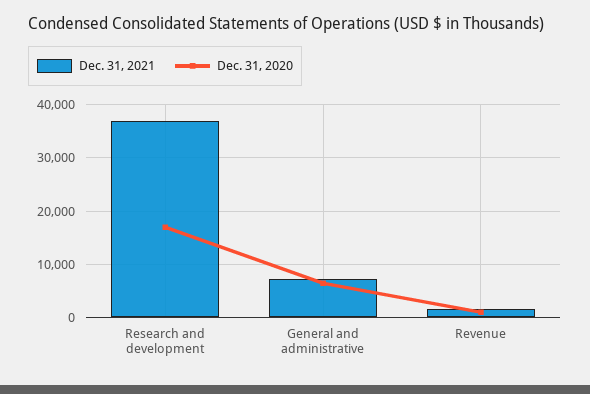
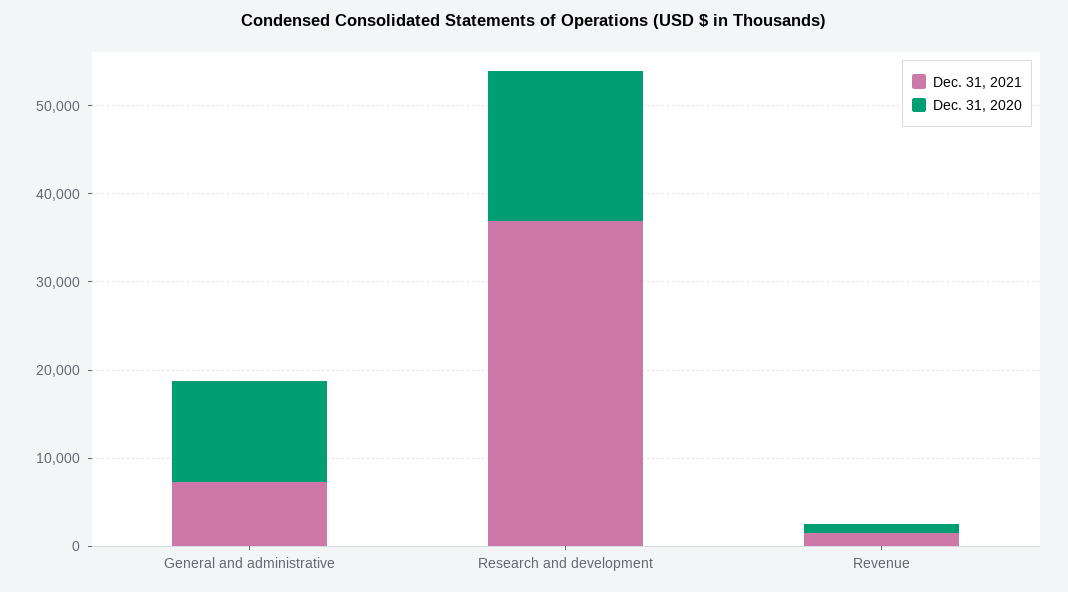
Dec. 31, 2020, General and administrative: 6000 -> 12000

